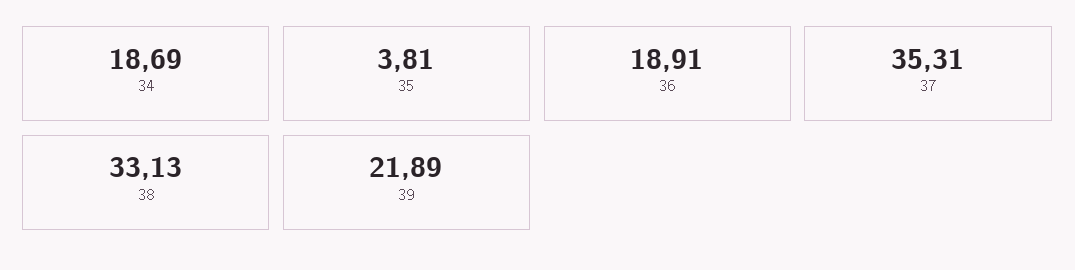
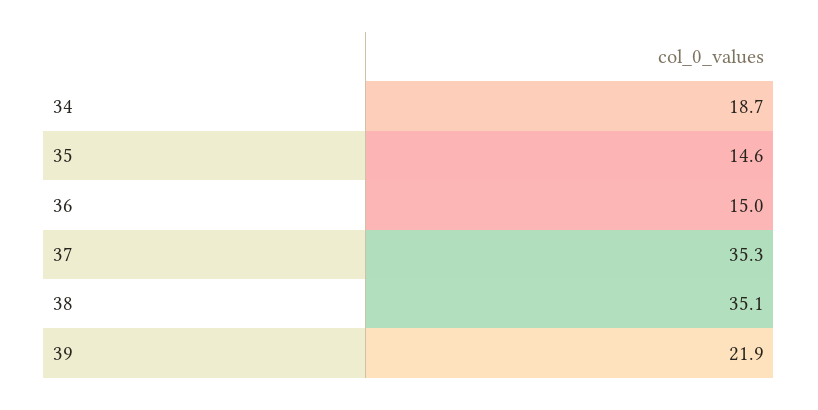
35: 3.81 -> 14.6
36: 18.91 -> 15
38: 33.13 -> 35.1

